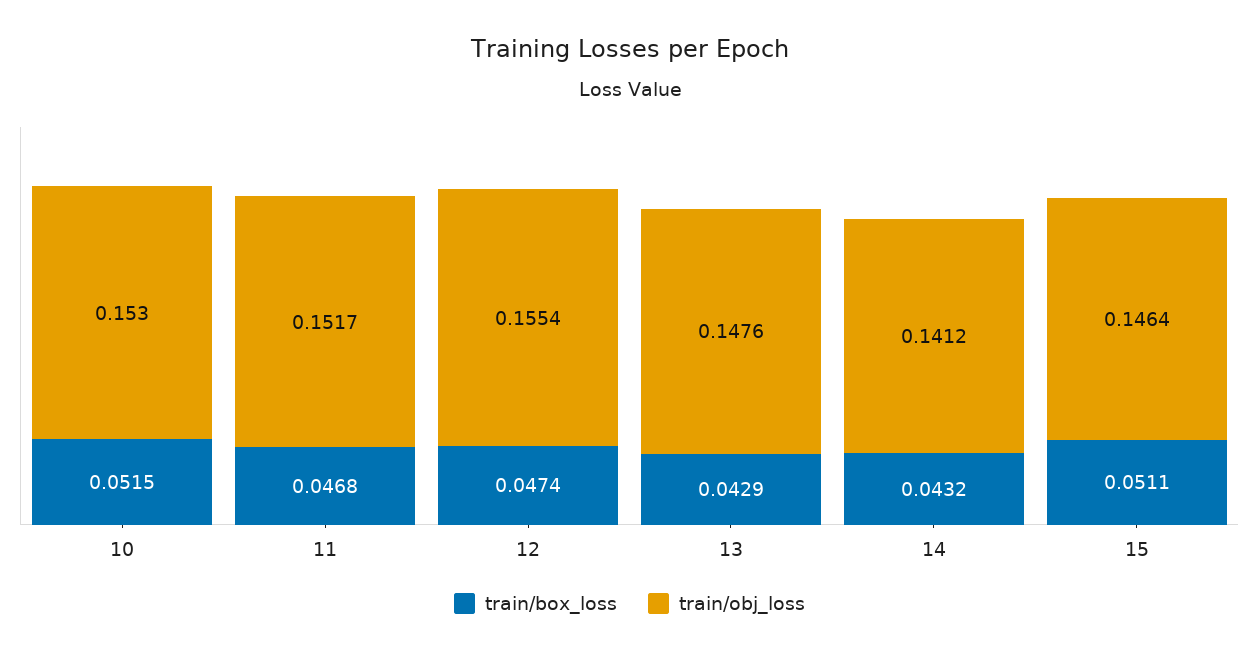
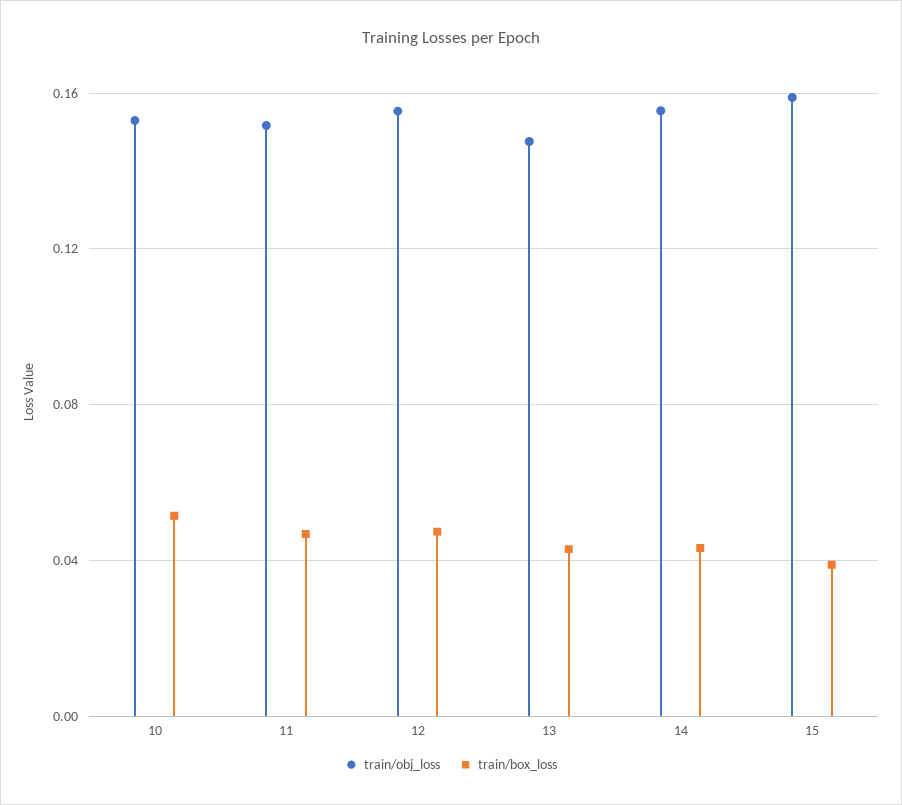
train/obj_loss, 14: 0.1412 -> 0.155
train/box_loss, 15: 0.0511 -> 0.04
train/obj_loss, 15: 0.1464 -> 0.16

